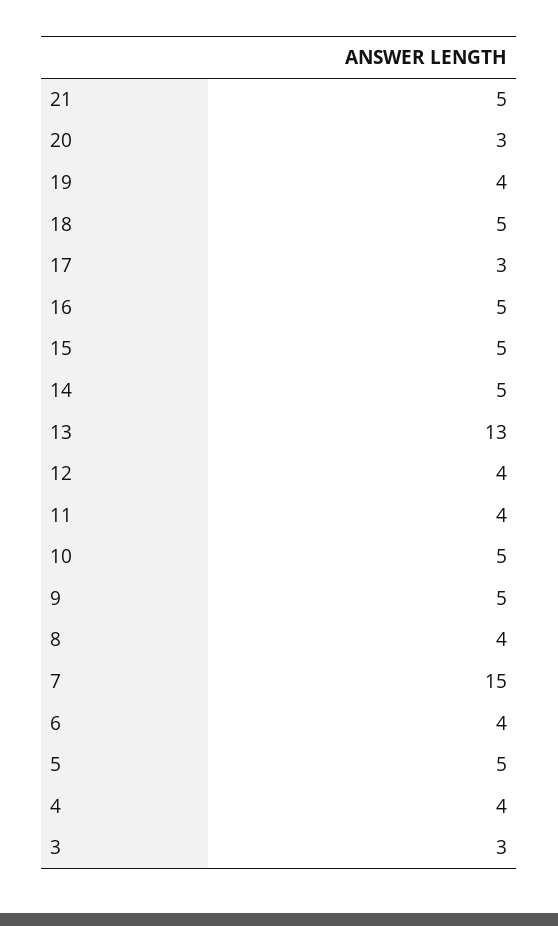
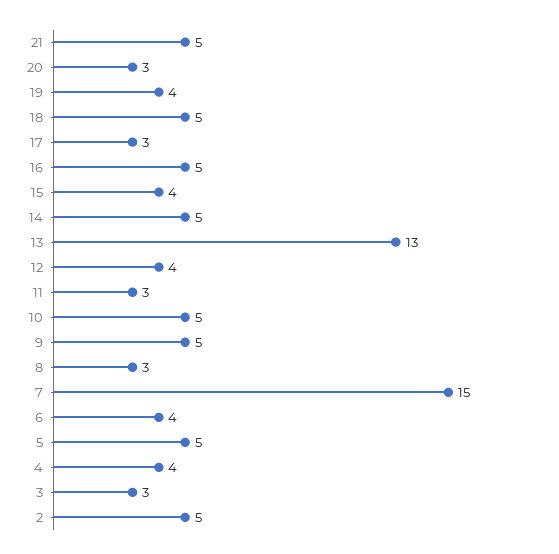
15: 5 -> 4
11: 4 -> 3
8: 4 -> 3
2: none -> 5

